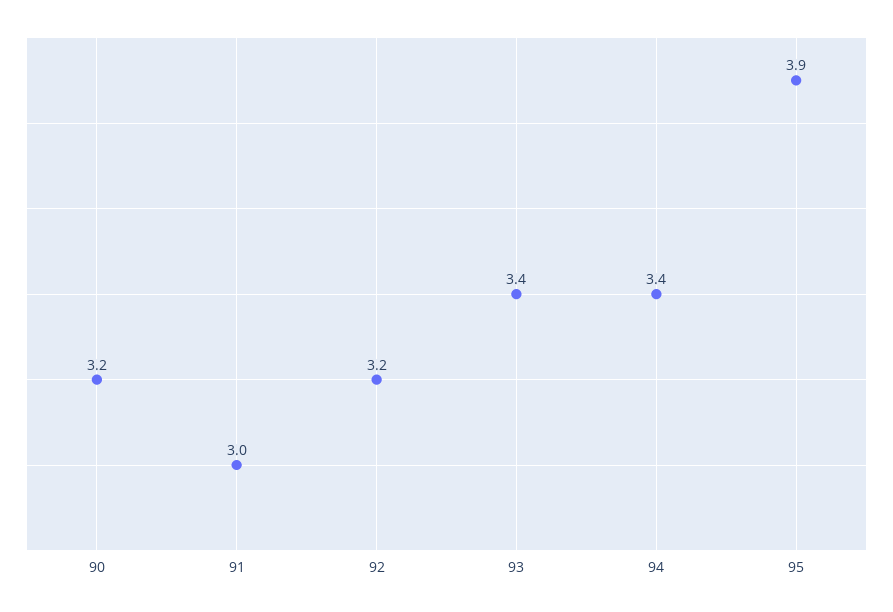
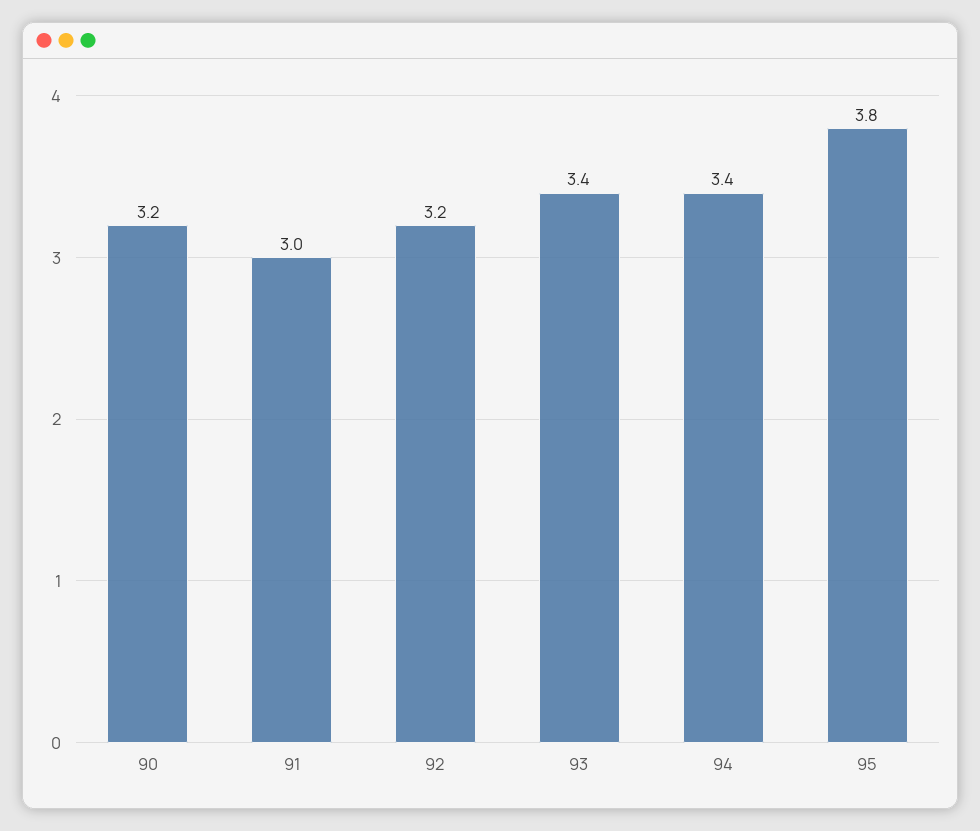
95: 3.9 -> 3.8

